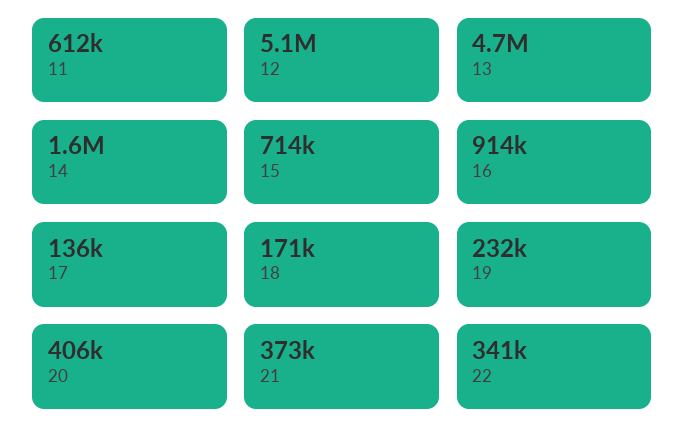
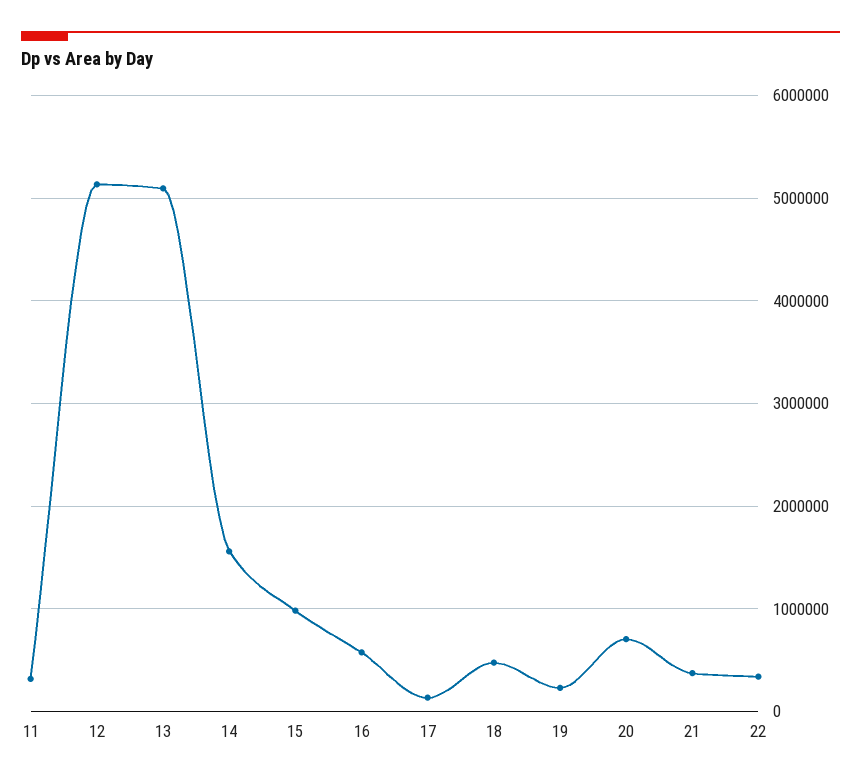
11: 612000 -> 300000
13: 4700000 -> 5100000
15: 714000 -> 1000000
16: 914000 -> 600000
18: 171000 -> 500000
20: 406000 -> 700000

